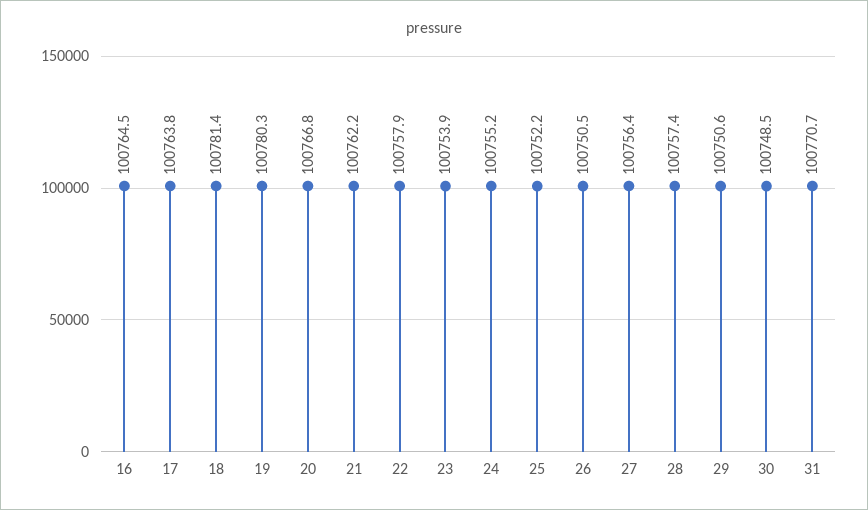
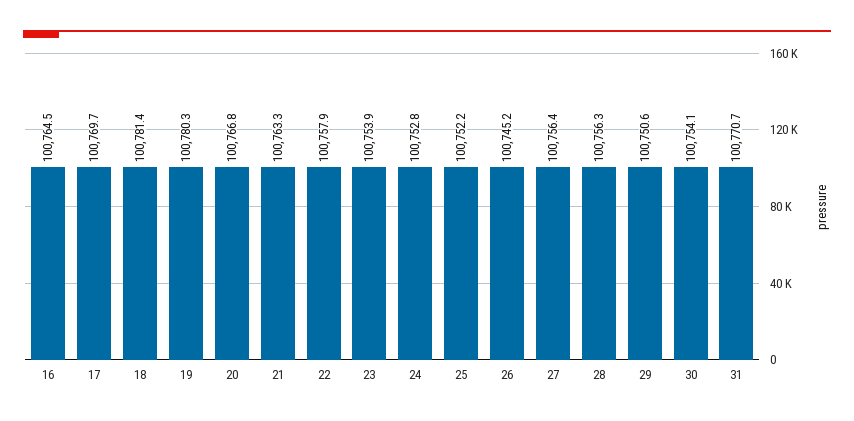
17: 100763.8 -> 100769.7
21: 100762.2 -> 100763.3
24: 100755.2 -> 100752.8
26: 100750.5 -> 100745.2
28: 100757.4 -> 100756.3
30: 100748.5 -> 100754.1

